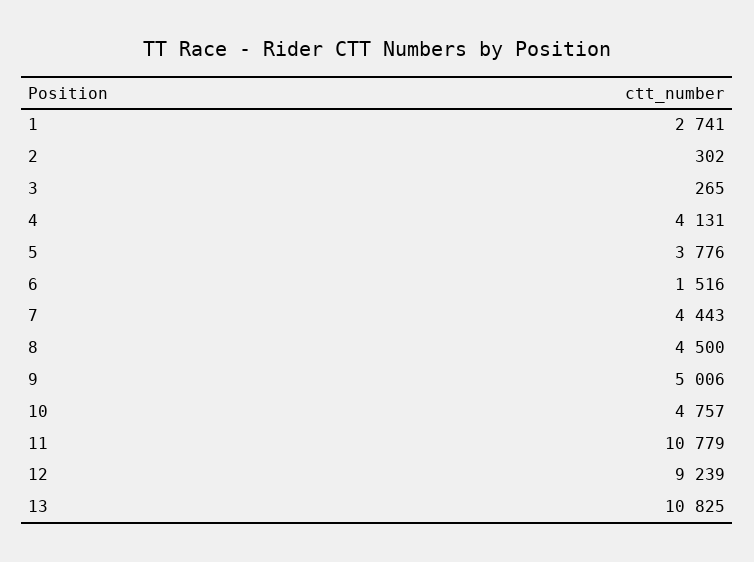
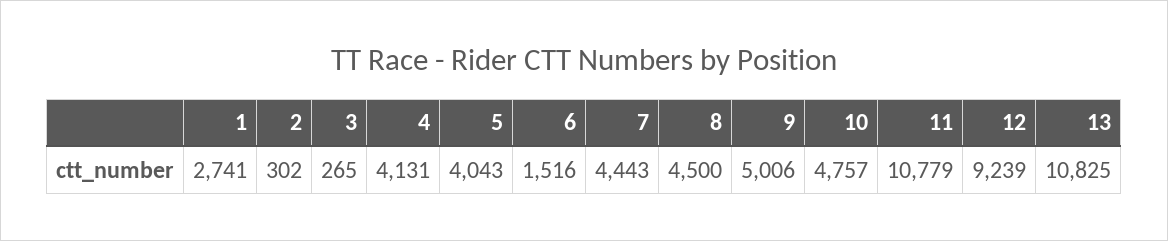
5: 3776 -> 4043

